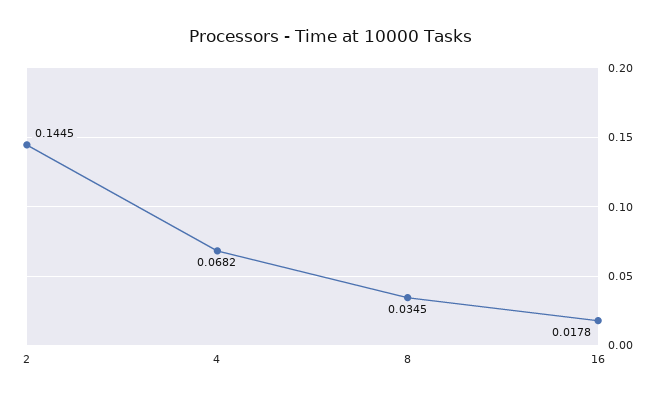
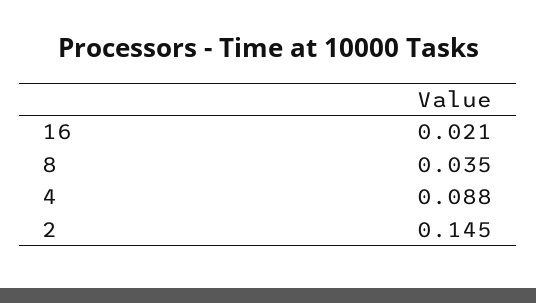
4: 0.0682 -> 0.088
16: 0.0178 -> 0.021

